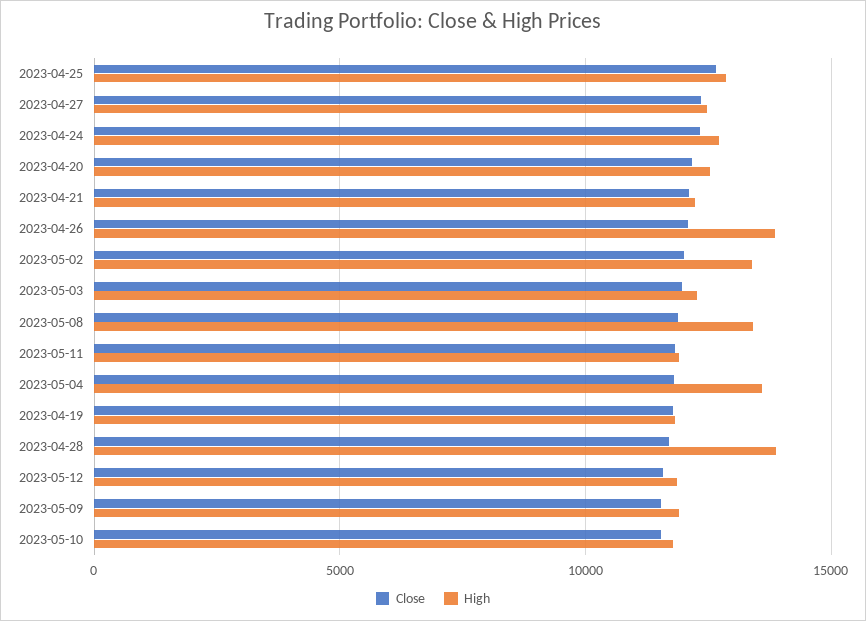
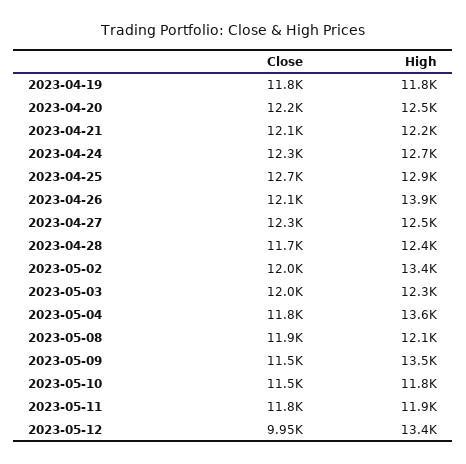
High, 2023-05-08: 13500 -> 12100
High, 2023-04-28: 14000 -> 12400
Close, 2023-05-12: 11500 -> 9950
High, 2023-05-12: 12000 -> 13400
High, 2023-05-09: 12000 -> 13500

